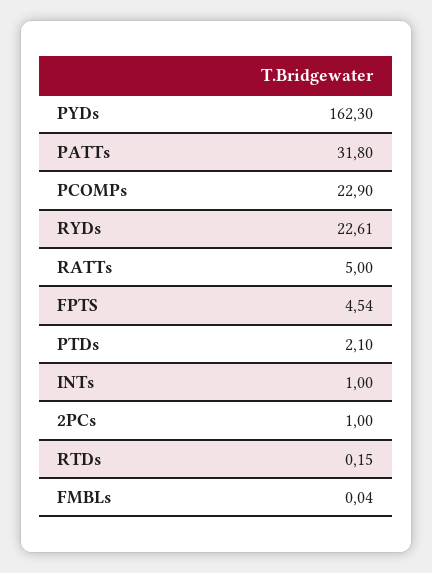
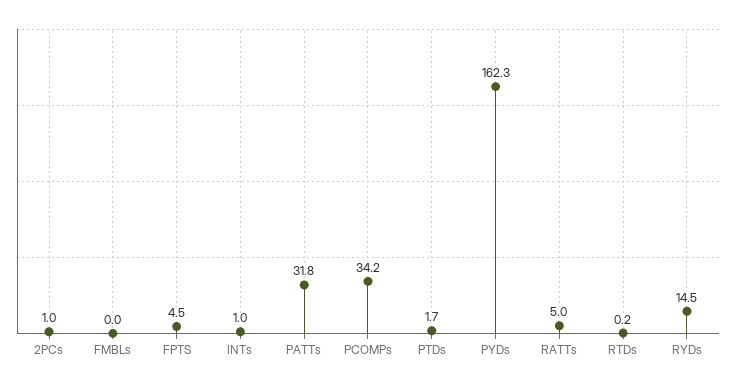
PCOMPs: 22.9 -> 34.2
RYDs: 22.61 -> 14.5
PTDs: 2.1 -> 1.7

